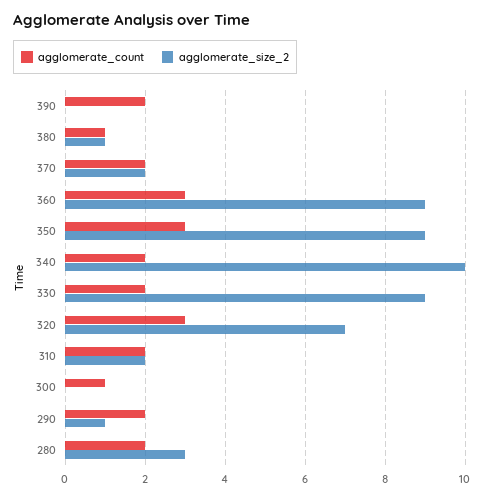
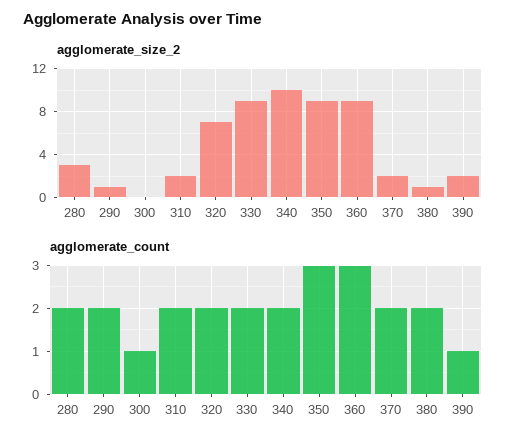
agglomerate_count, 390: 2 -> 1
agglomerate_size_2, 390: 0 -> 2
agglomerate_count, 380: 1 -> 2
agglomerate_count, 320: 3 -> 2

